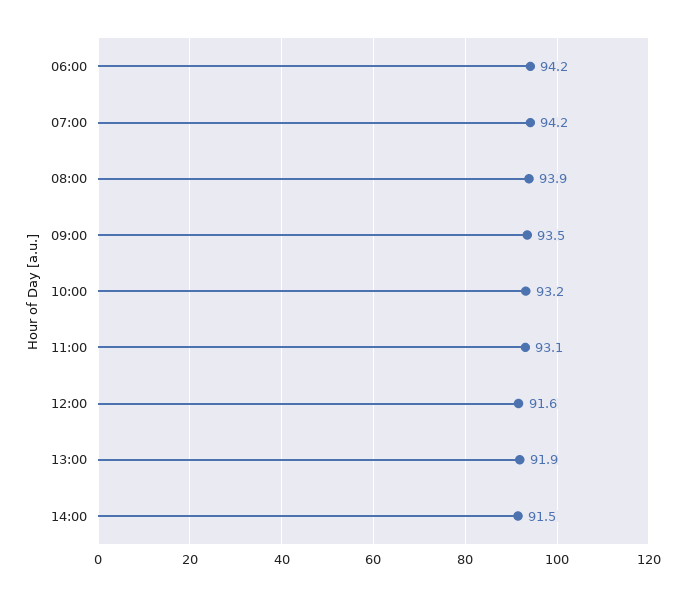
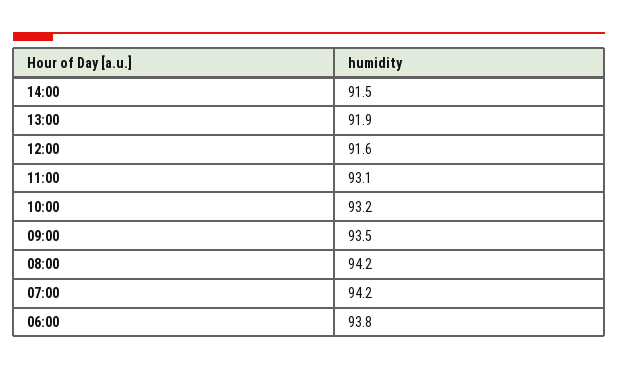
06:00: 94.2 -> 93.8
08:00: 93.9 -> 94.2

